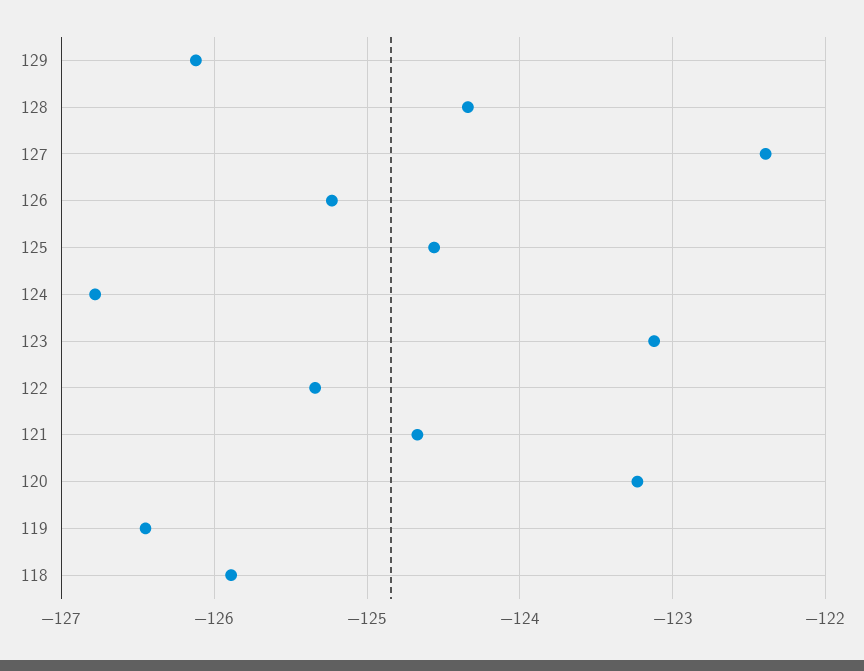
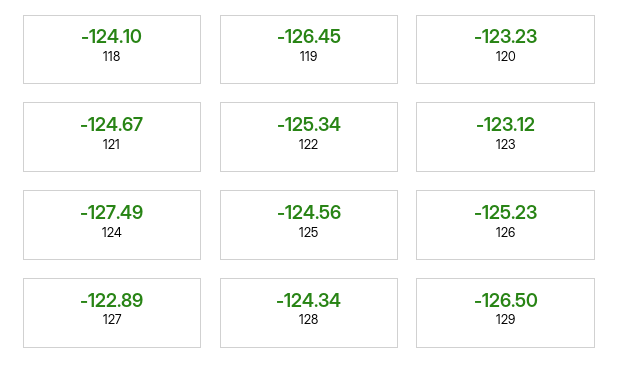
129: -126.1 -> -126.5
127: -122.4 -> -122.89
124: -126.8 -> -127.49
118: -125.9 -> -124.1

